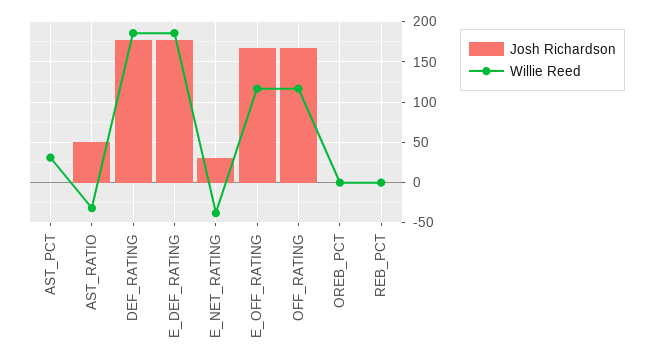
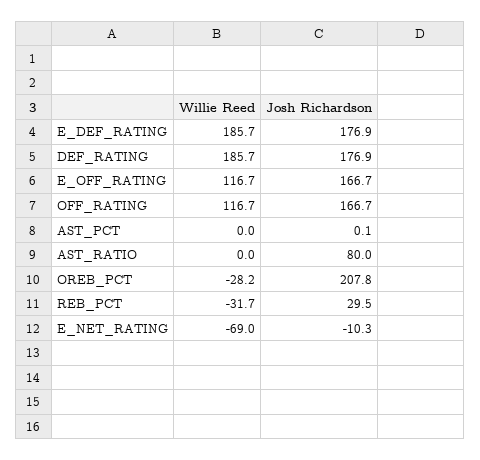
Willie Reed, AST_PCT: 30 -> 0
Josh Richardson, AST_RATIO: 50 -> 80
Willie Reed, AST_RATIO: -30 -> 0
Josh Richardson, E_NET_RATING: 30 -> -10.3
Willie Reed, E_NET_RATING: -40 -> -69
Josh Richardson, OREB_PCT: 0 -> 207.8
Willie Reed, OREB_PCT: 0 -> -28.2
Josh Richardson, REB_PCT: 0 -> 29.5
Willie Reed, REB_PCT: 0 -> -31.7

